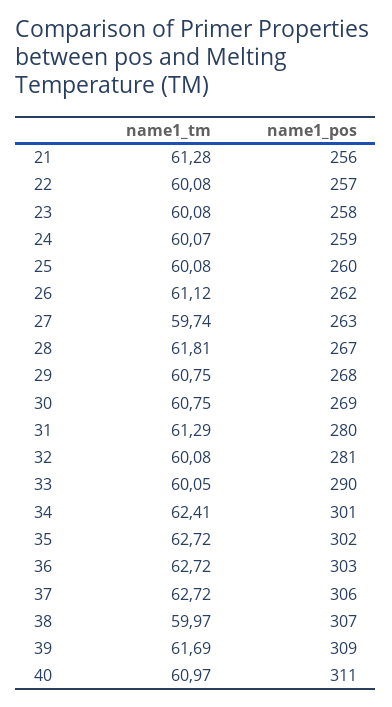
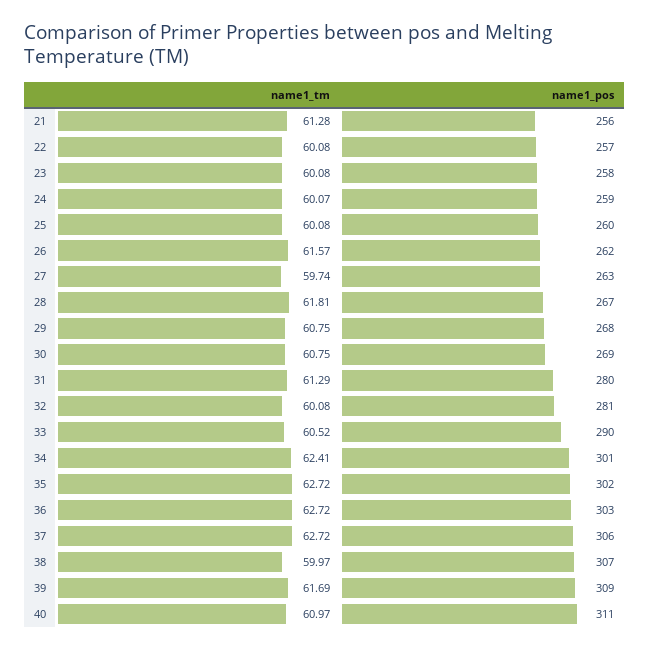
name1_tm, 26: 61.12 -> 61.57
name1_tm, 33: 60.05 -> 60.52

